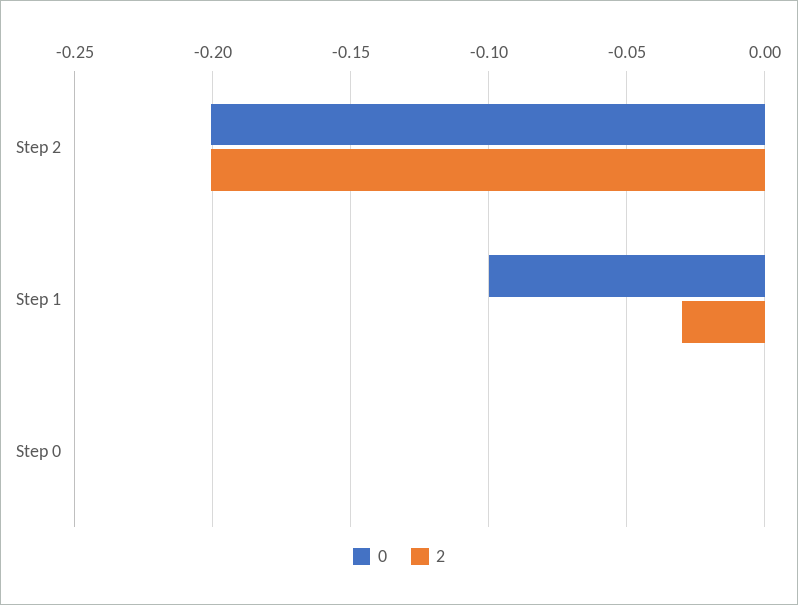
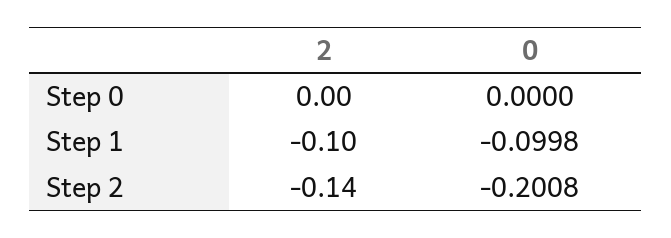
2, Step 2: -0.2 -> -0.14
2, Step 1: -0.03 -> -0.1

